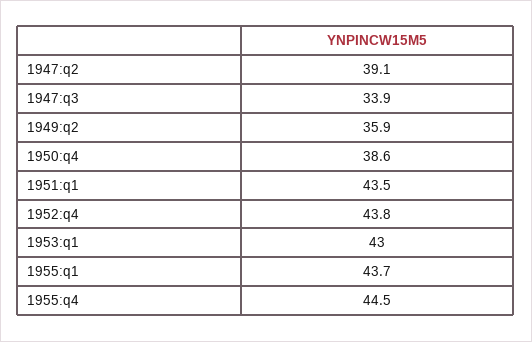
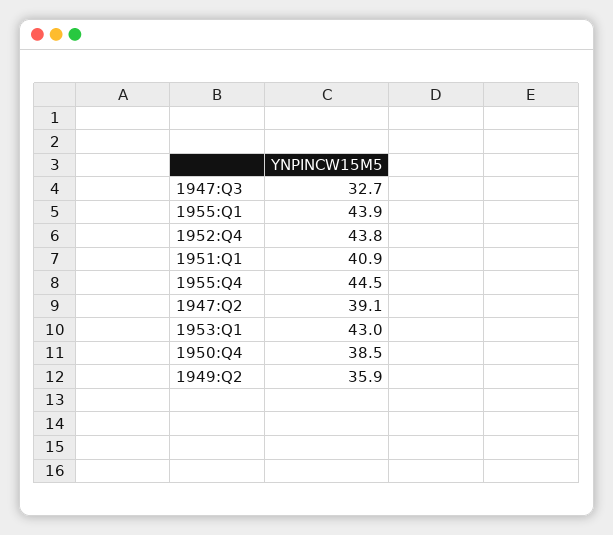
1947:q3: 33.9 -> 32.7
1950:q4: 38.6 -> 38.5
1951:q1: 43.5 -> 40.9
1955:q1: 43.7 -> 43.9

